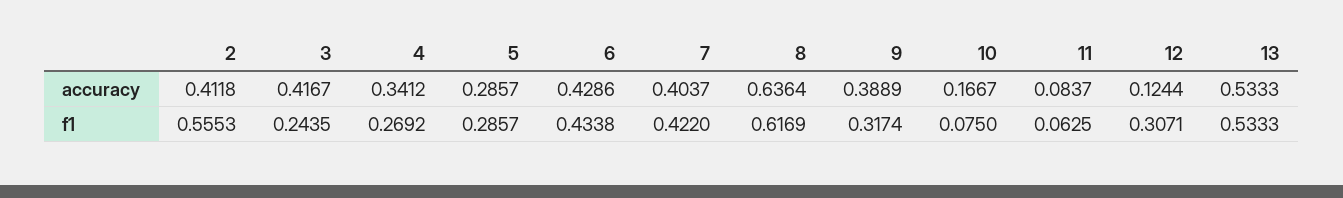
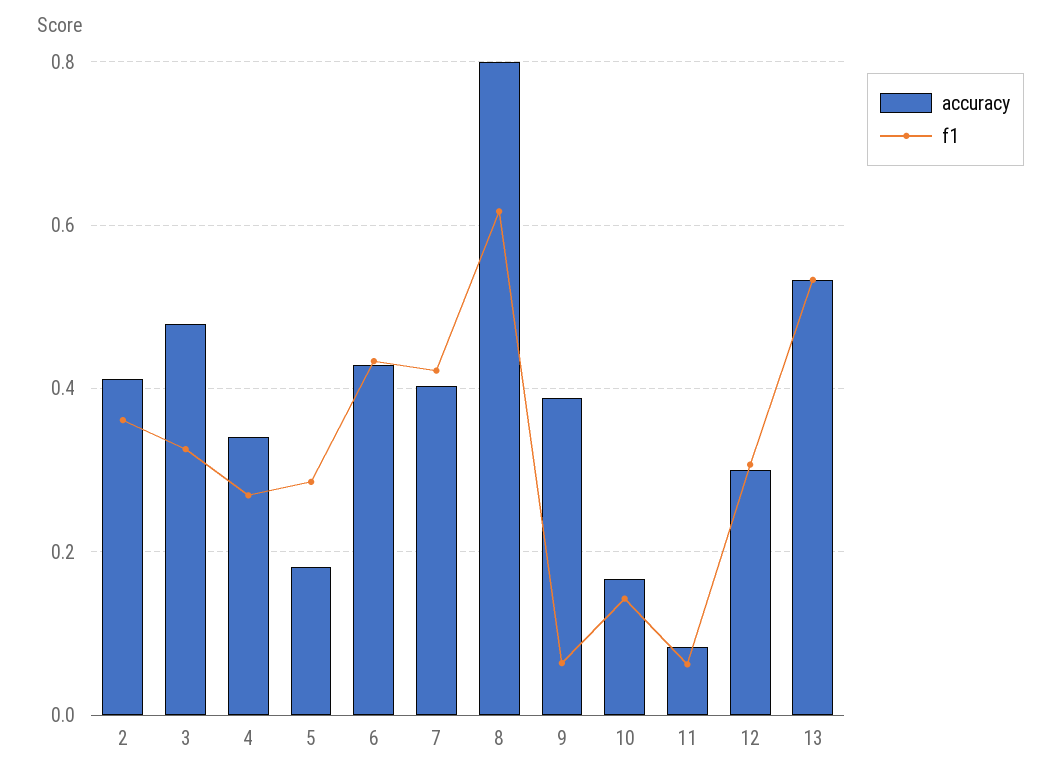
accuracy, 3: 0.4167 -> 0.48
accuracy, 5: 0.2857 -> 0.18
accuracy, 8: 0.6364 -> 0.8
accuracy, 12: 0.1244 -> 0.3
f1, 2: 0.5553 -> 0.36
f1, 3: 0.2435 -> 0.32
f1, 9: 0.3174 -> 0.06
f1, 10: 0.075 -> 0.14

